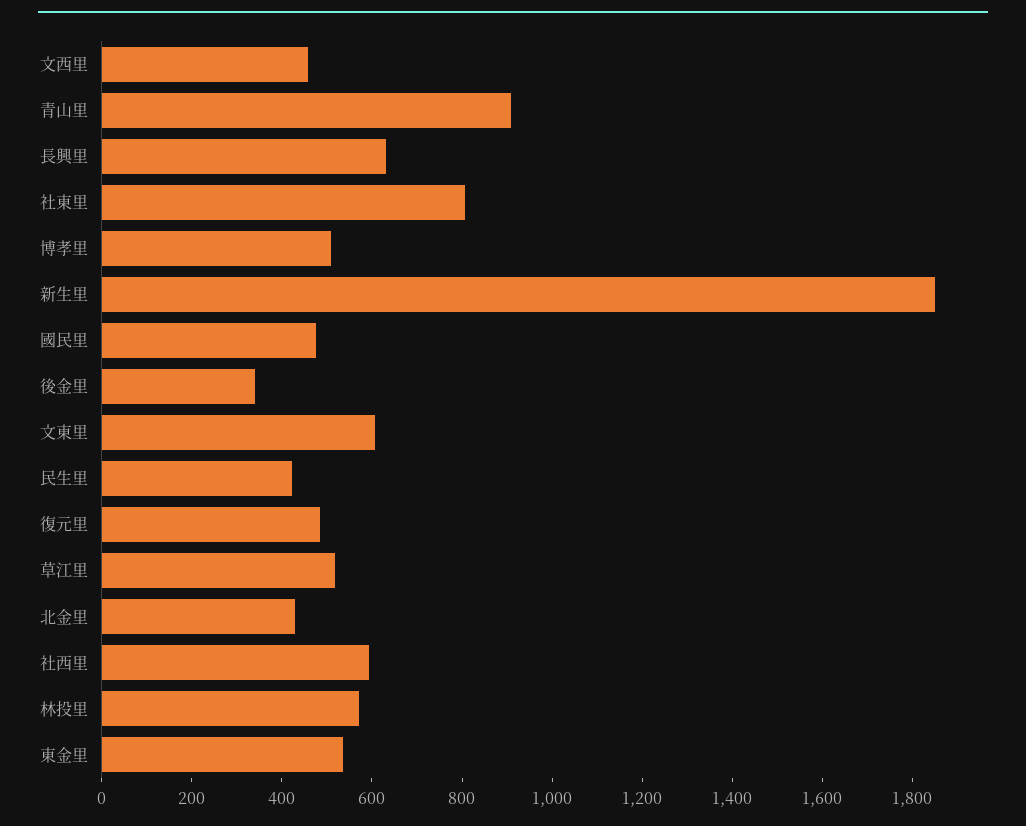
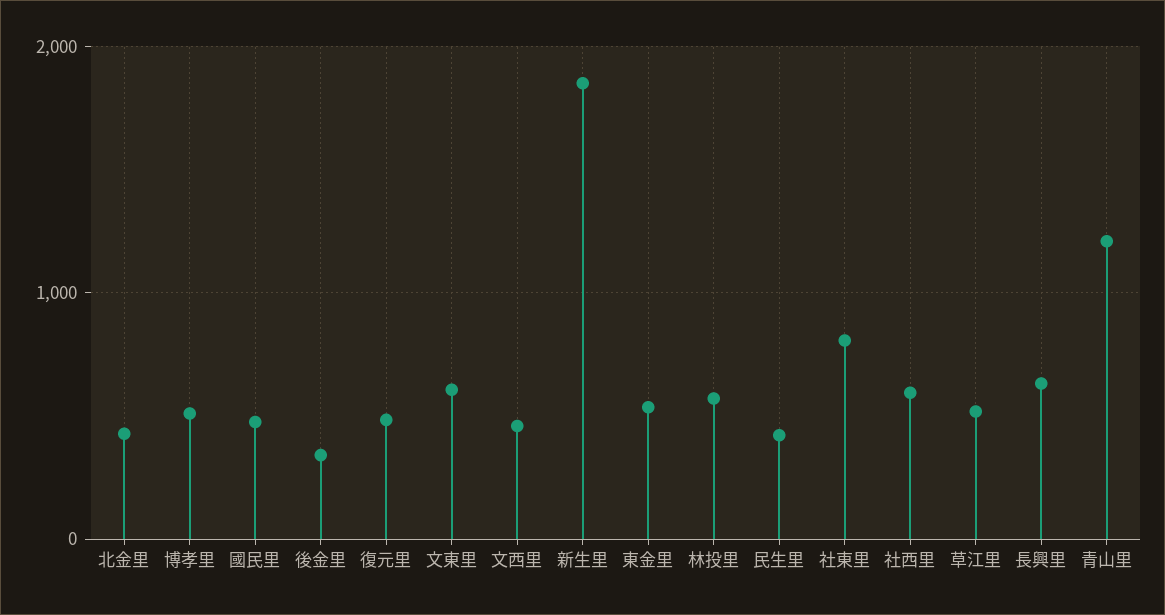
青山里: 900 -> 1200

